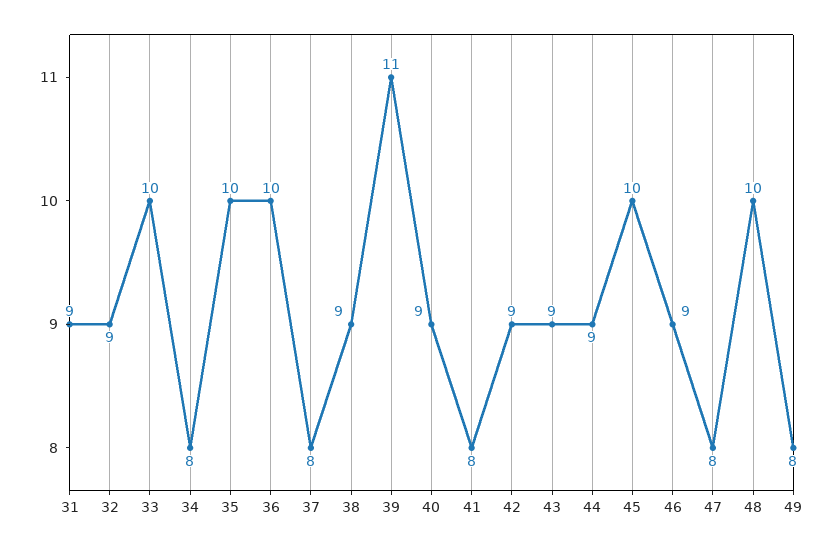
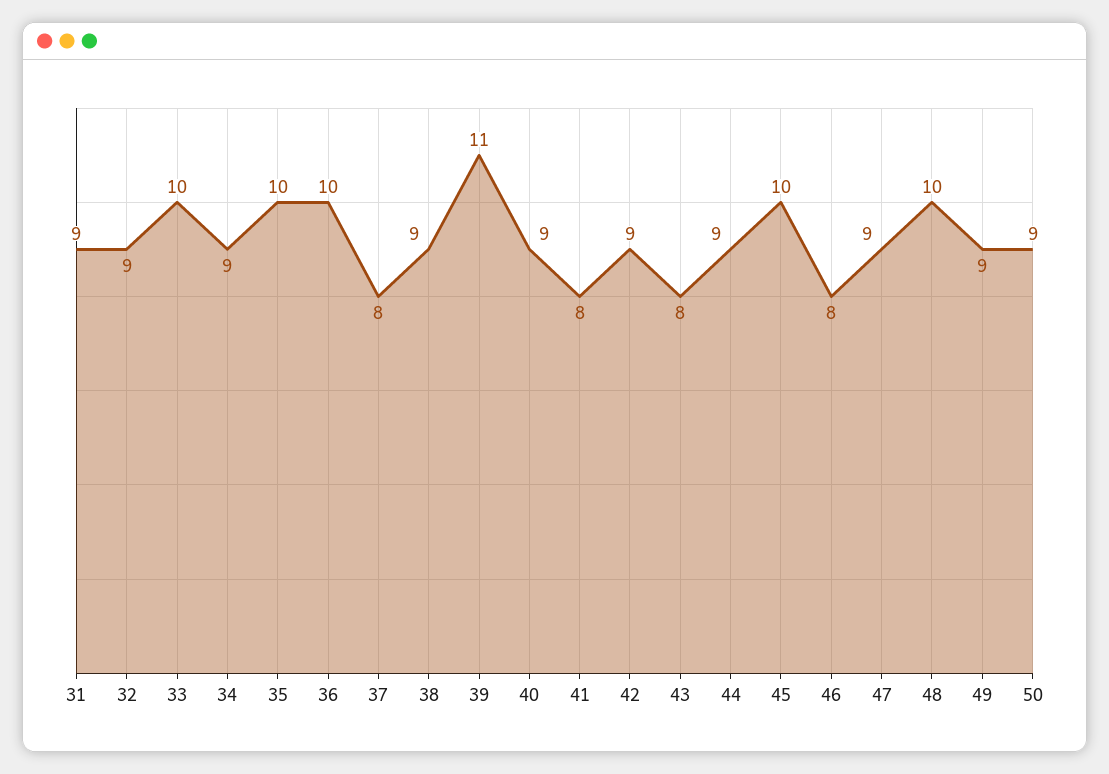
34: 8 -> 9
43: 9 -> 8
46: 9 -> 8
47: 8 -> 9
49: 8 -> 9
50: none -> 9

